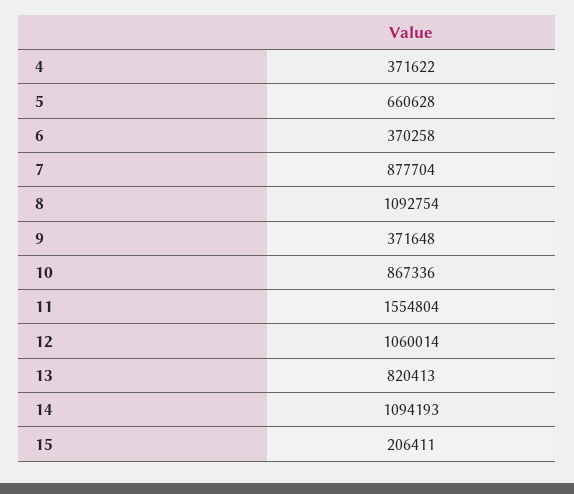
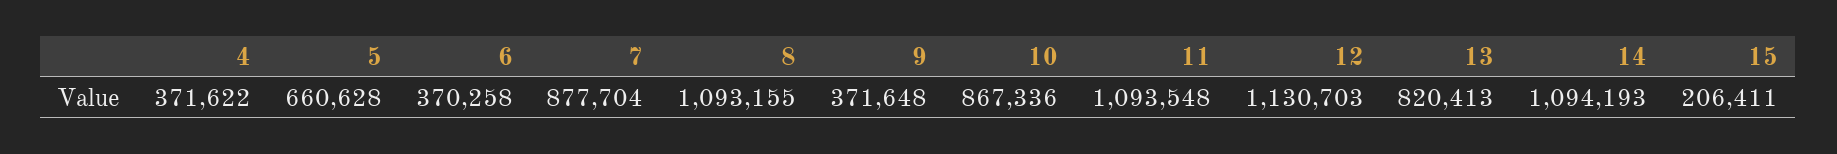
8: 1092754 -> 1093155
11: 1554804 -> 1093548
12: 1060014 -> 1130703

